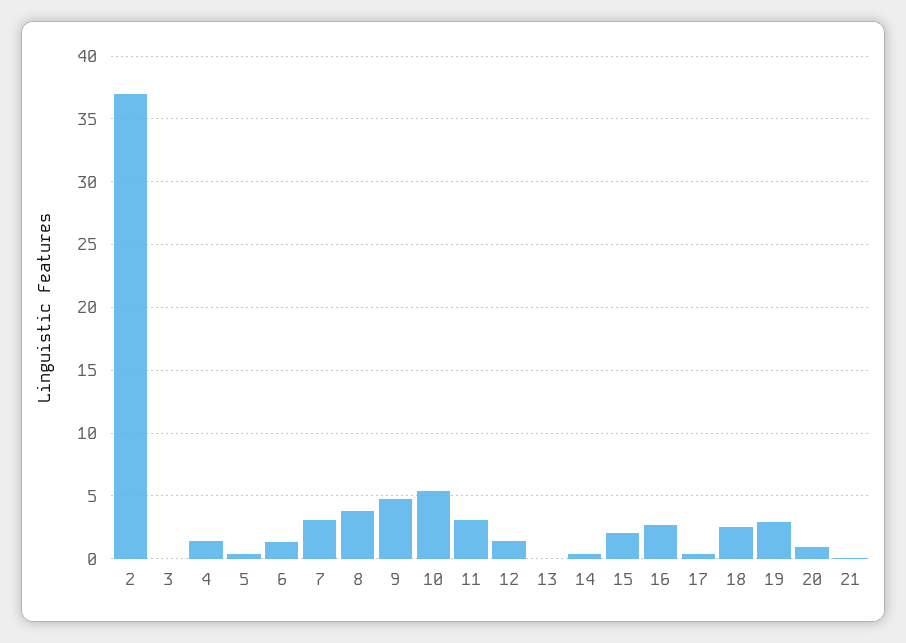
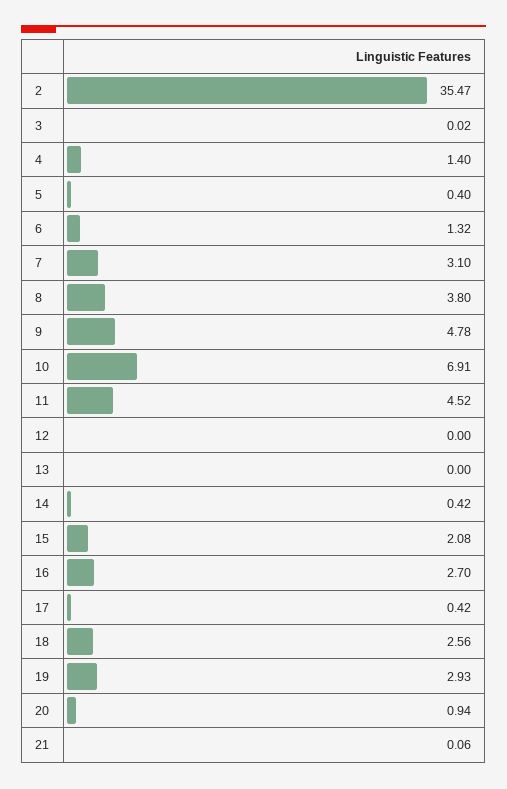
2: 37 -> 35.47
10: 5.5 -> 6.91
11: 3 -> 4.52
12: 1.5 -> 0

